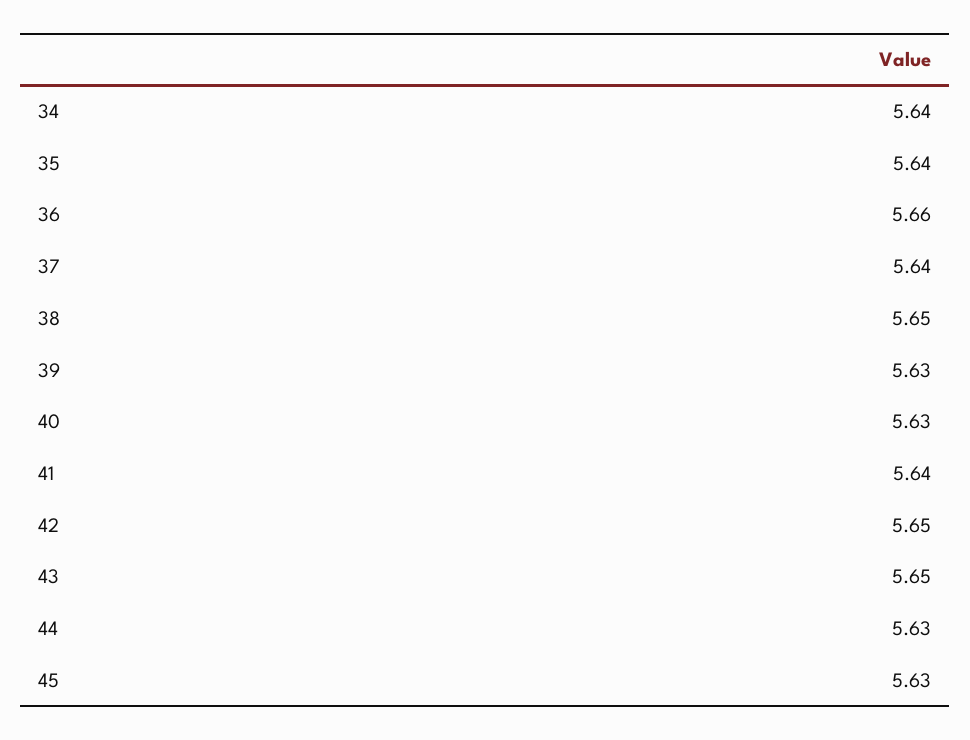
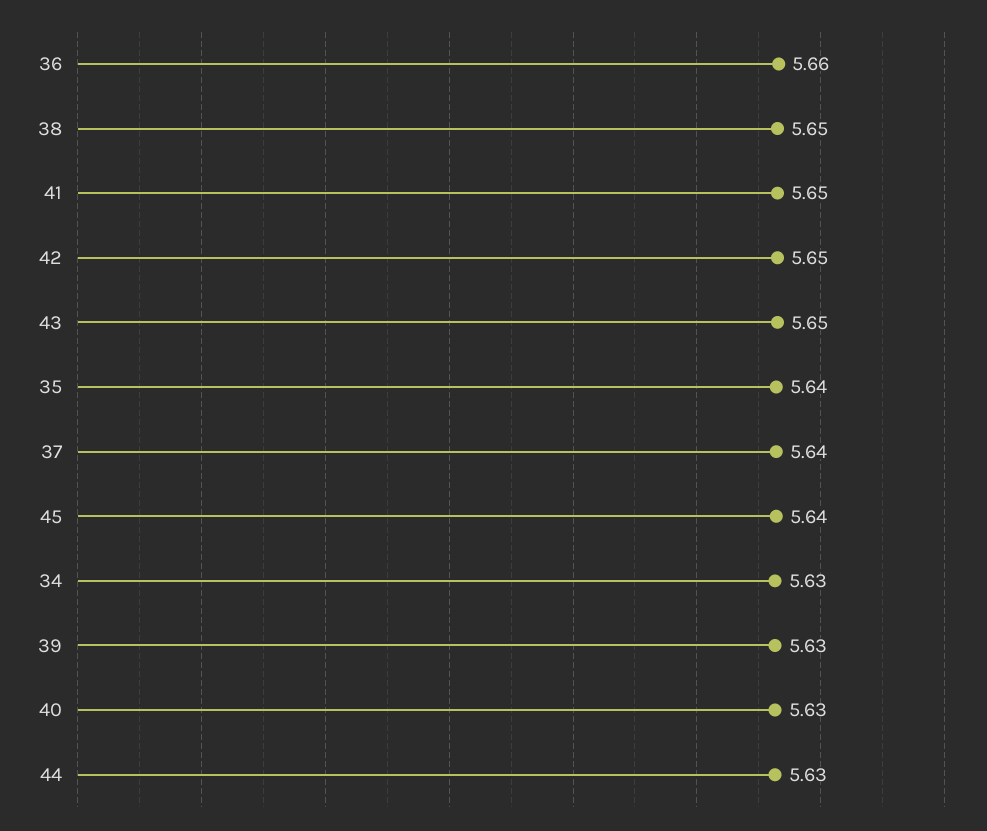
34: 5.64 -> 5.63
41: 5.64 -> 5.65
45: 5.63 -> 5.64

